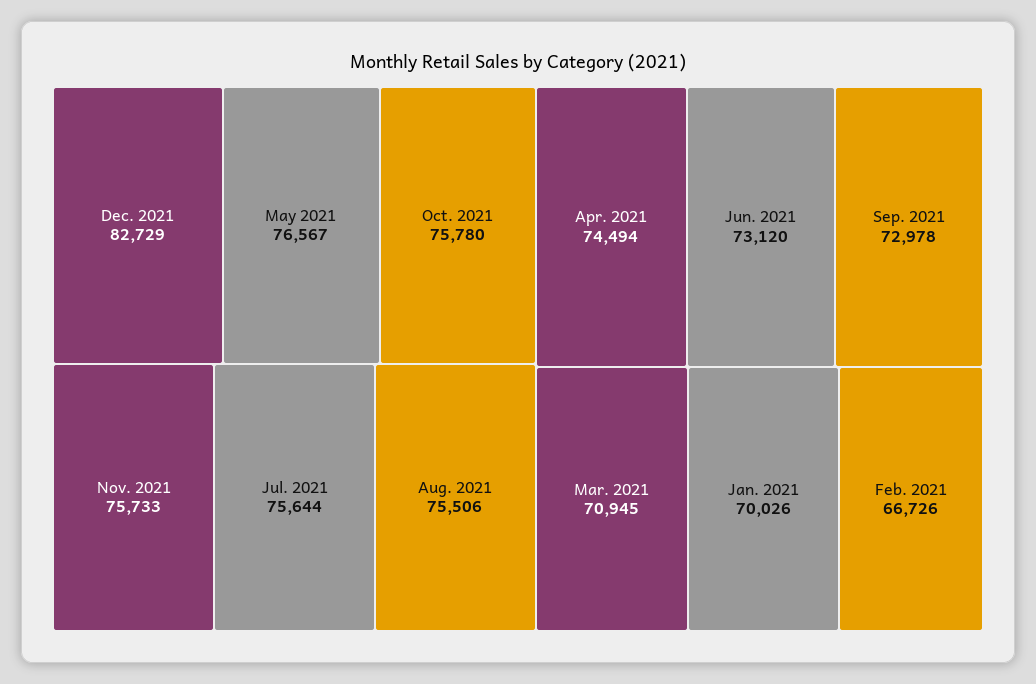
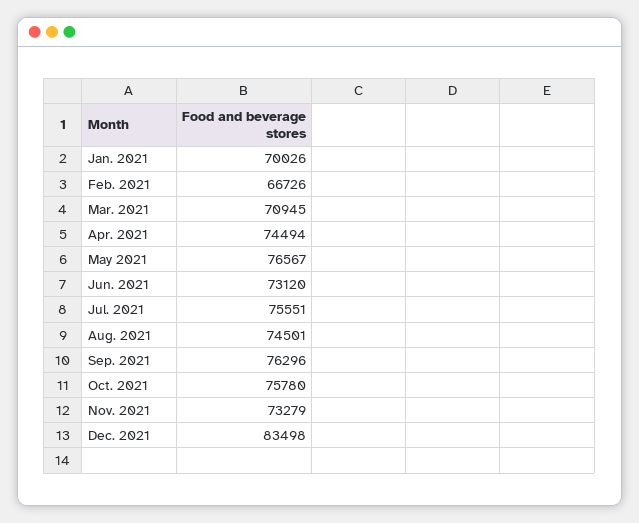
Dec. 2021: 82729 -> 83498
Nov. 2021: 75733 -> 73279
Jul. 2021: 75644 -> 75551
Aug. 2021: 75506 -> 74501
Sep. 2021: 72978 -> 76296

